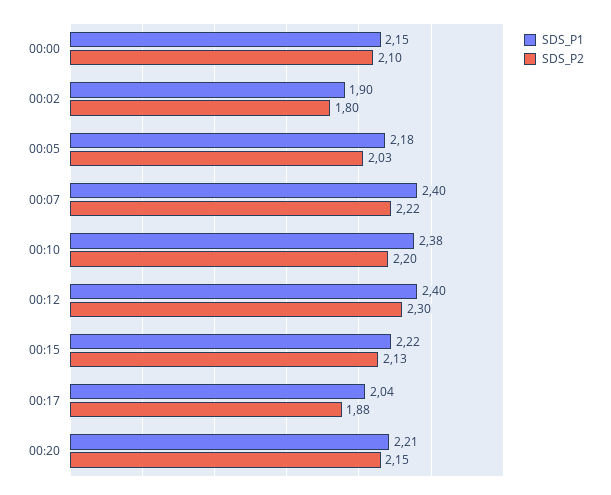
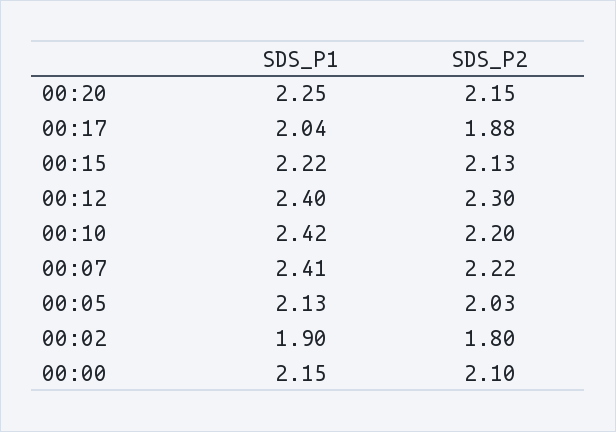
SDS_P1, 00:05: 2.18 -> 2.13
SDS_P1, 00:07: 2.4 -> 2.41
SDS_P1, 00:10: 2.38 -> 2.42
SDS_P1, 00:20: 2.21 -> 2.25

